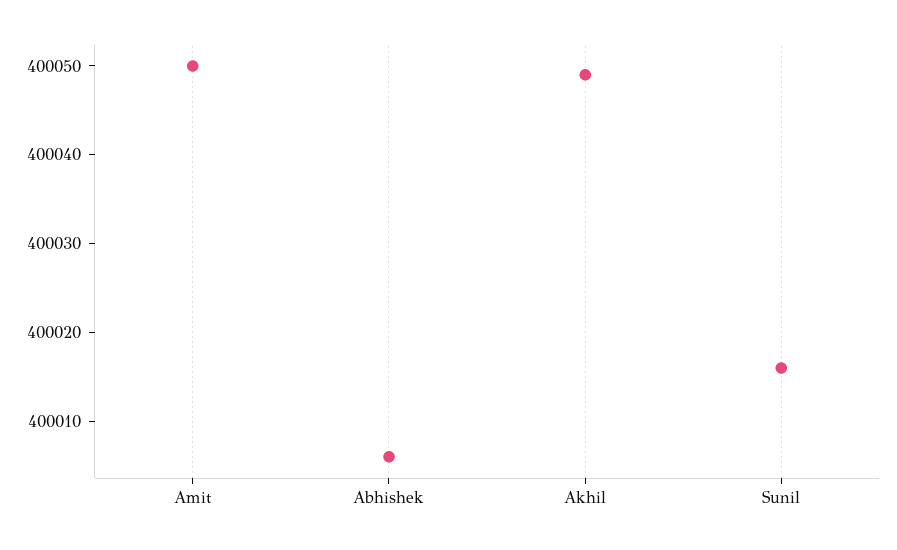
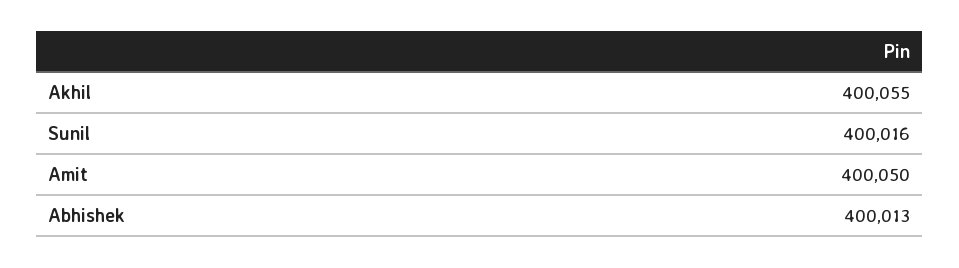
Abhishek: 400006 -> 400013
Akhil: 400049 -> 400055

